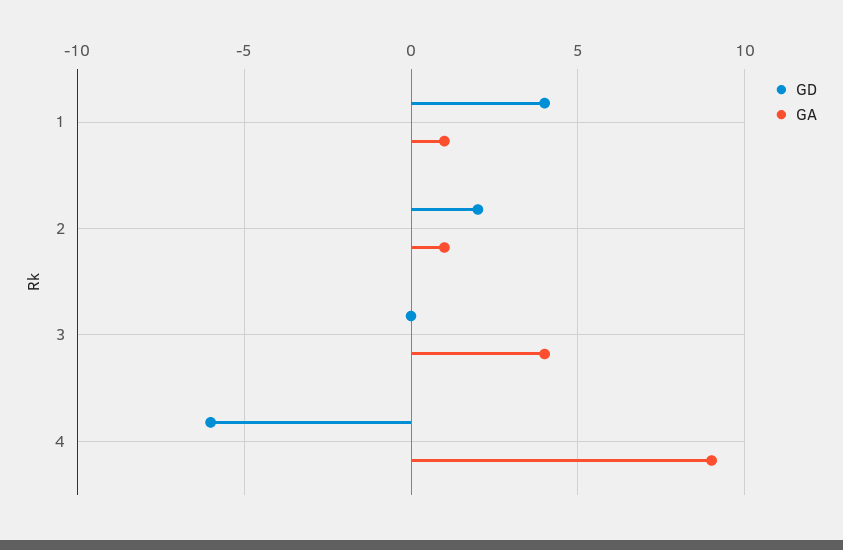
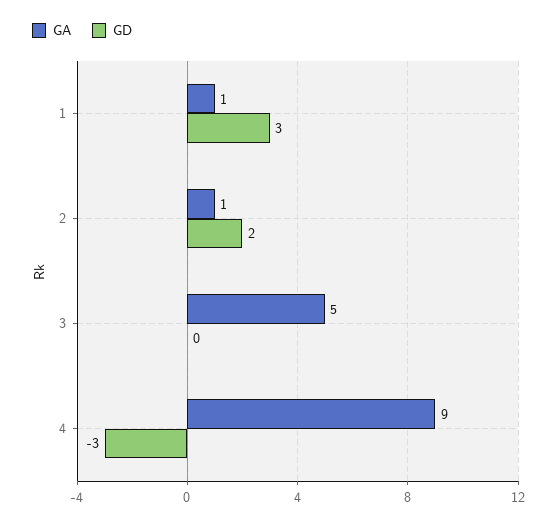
GD, 1: 4 -> 3
GA, 3: 4 -> 5
GD, 4: -6 -> -3

